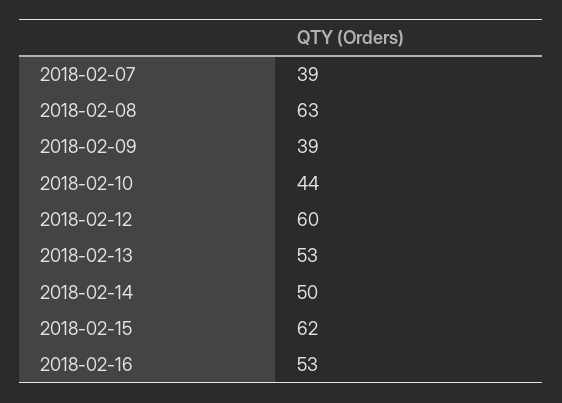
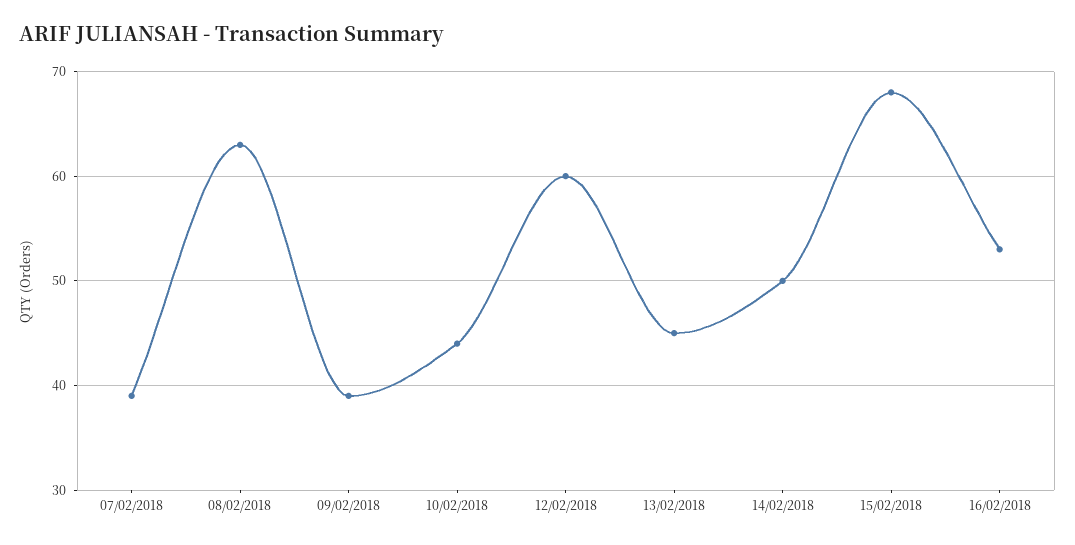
2018-02-13: 53 -> 45
2018-02-15: 62 -> 68

